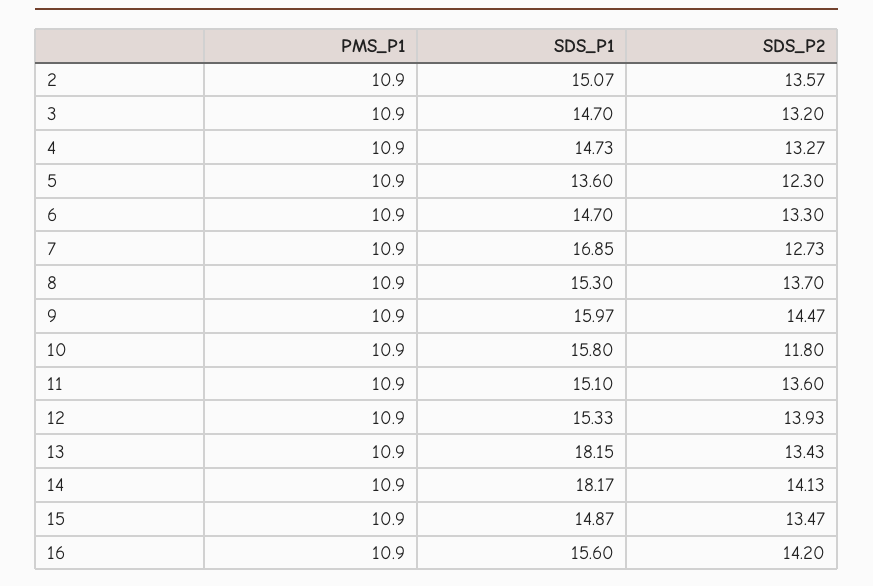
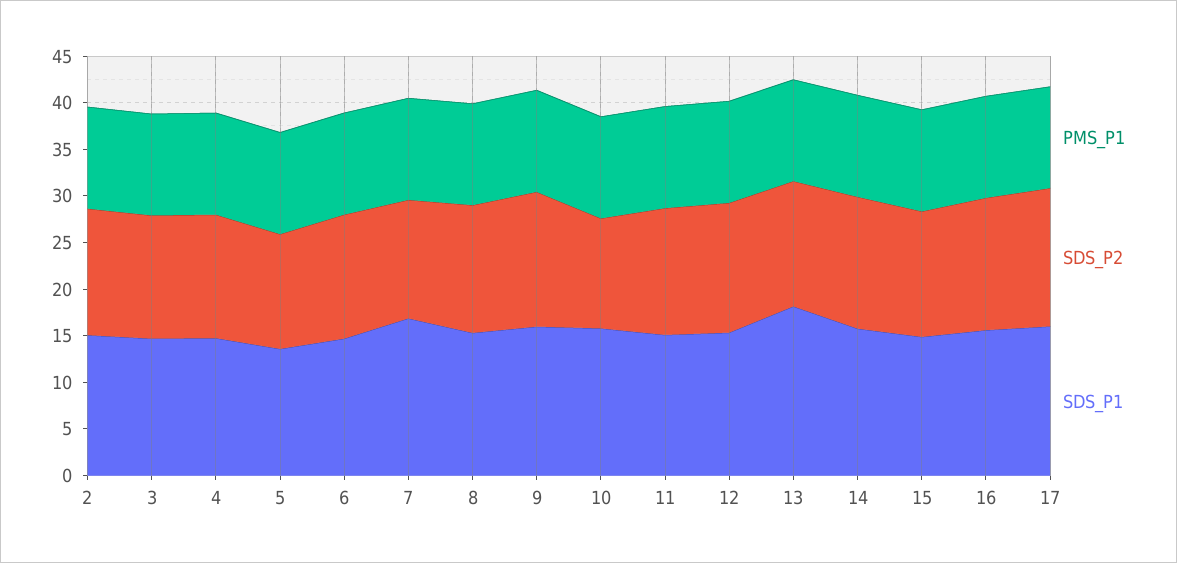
SDS_P1, 14: 18.17 -> 16
PMS_P1, 17: none -> 11
SDS_P2, 17: none -> 15
SDS_P1, 17: none -> 16

